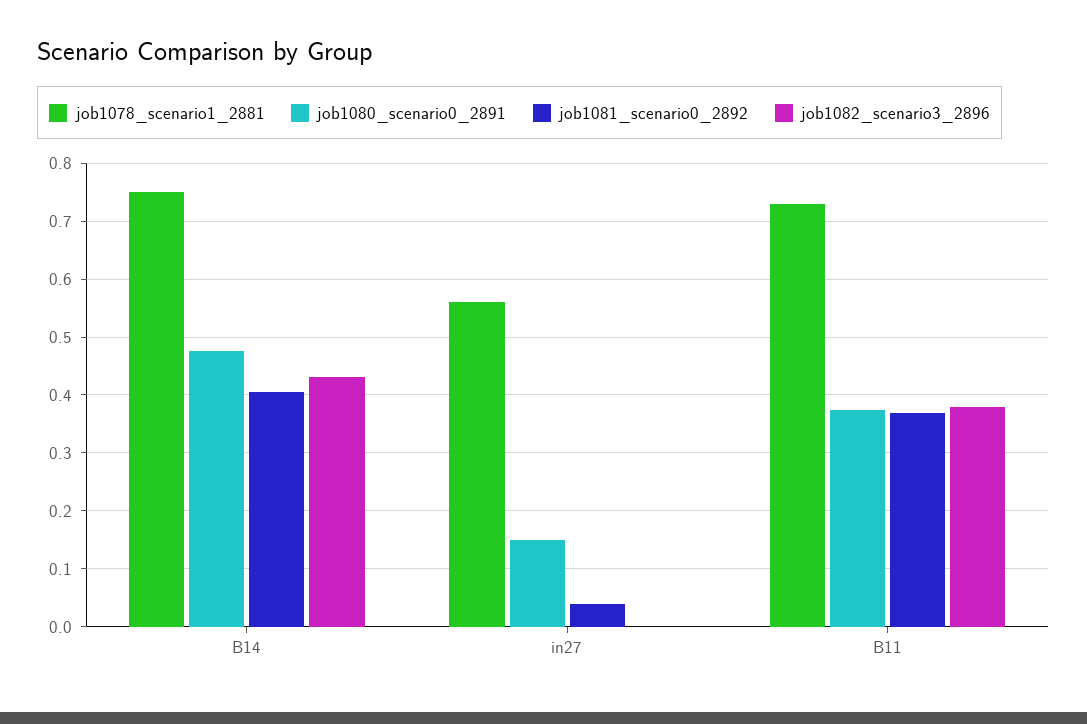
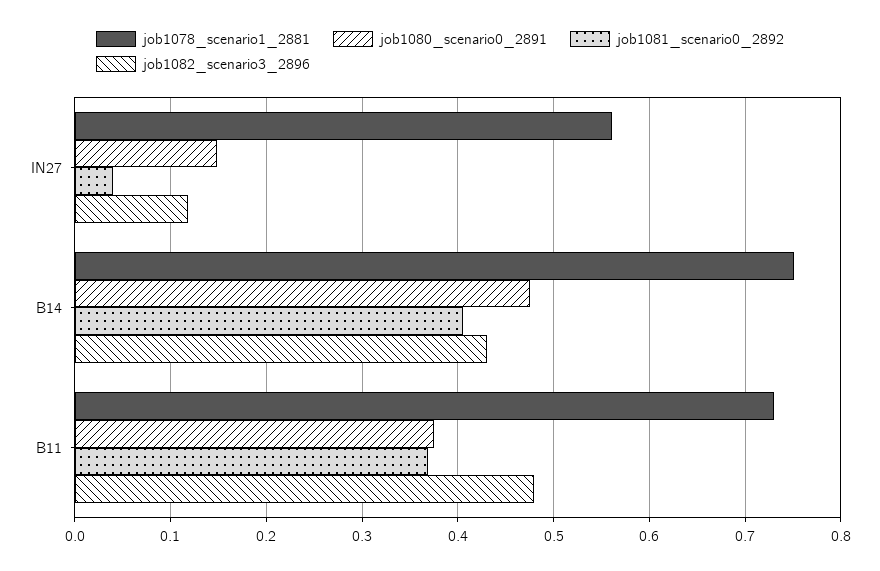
job1082_scenario3_2896, in27: 0 -> 0.12
job1082_scenario3_2896, B11: 0.38 -> 0.48

